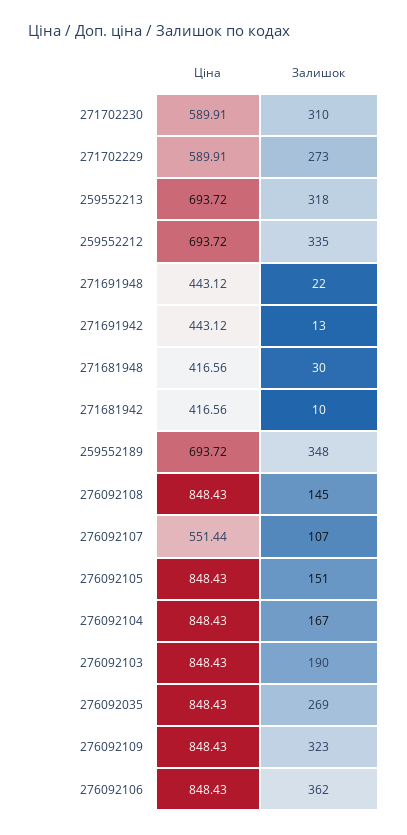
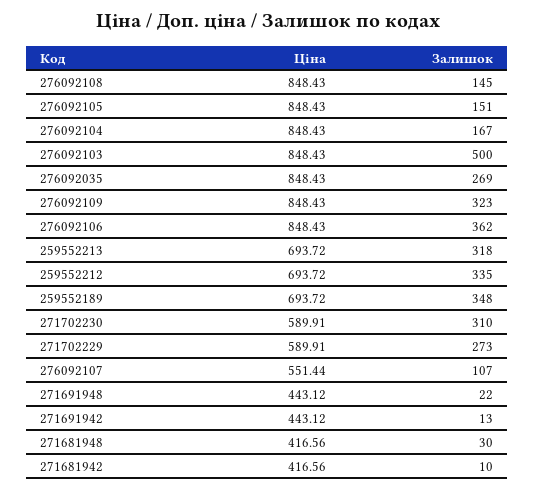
Залишок, 276092103: 190 -> 500

